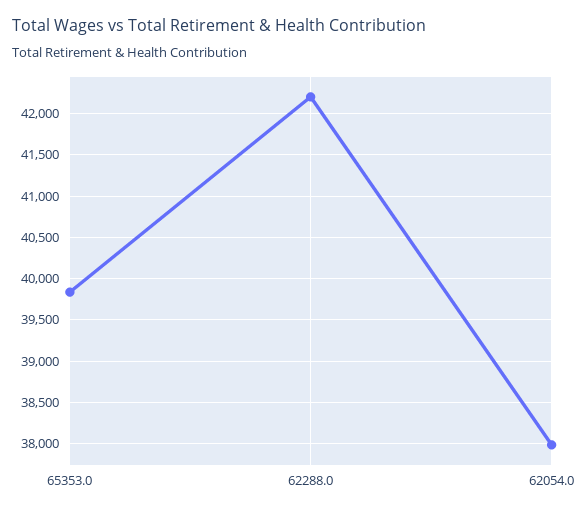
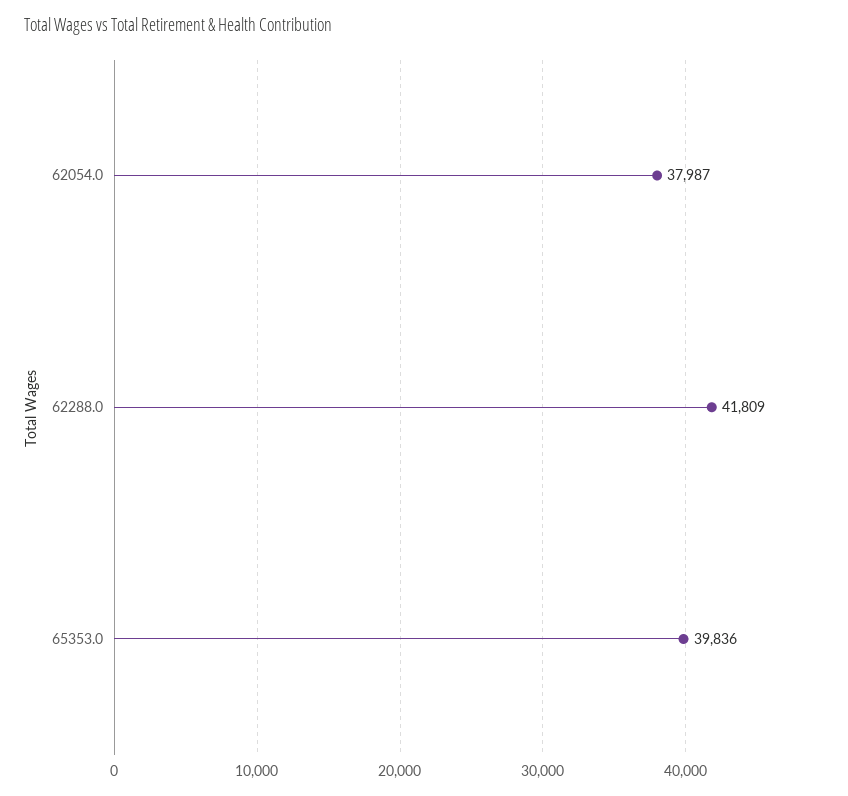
62288.0: 42200 -> 41809

